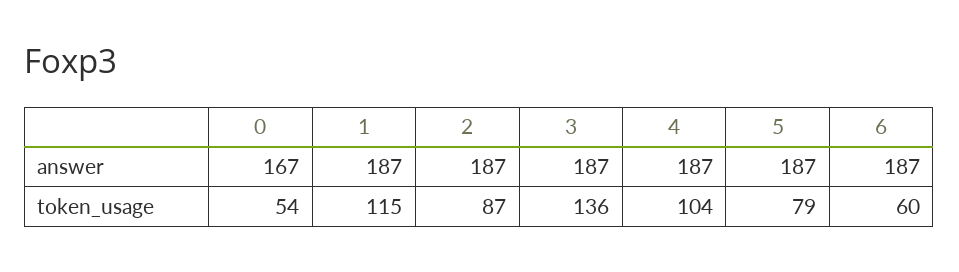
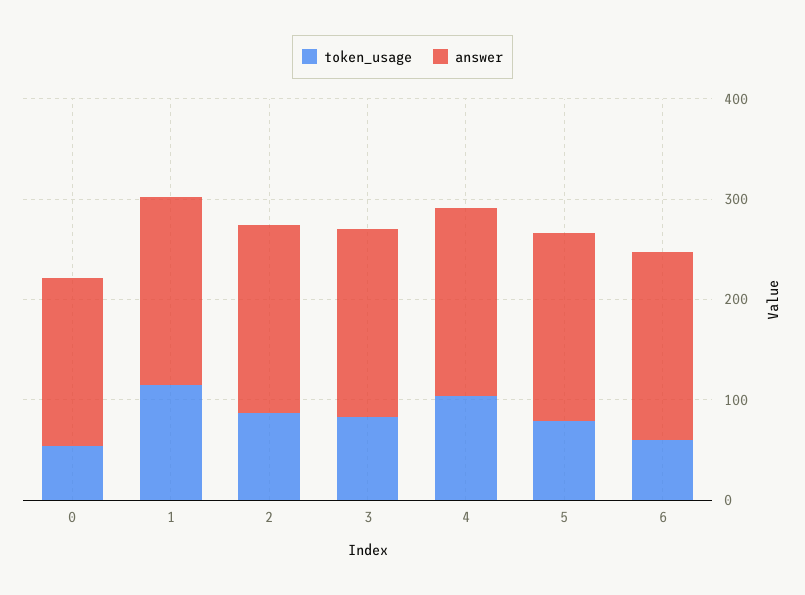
token_usage, 3: 136 -> 80

